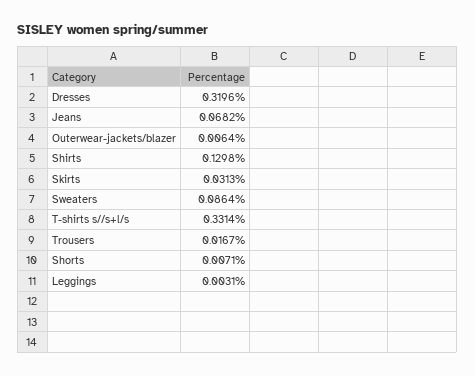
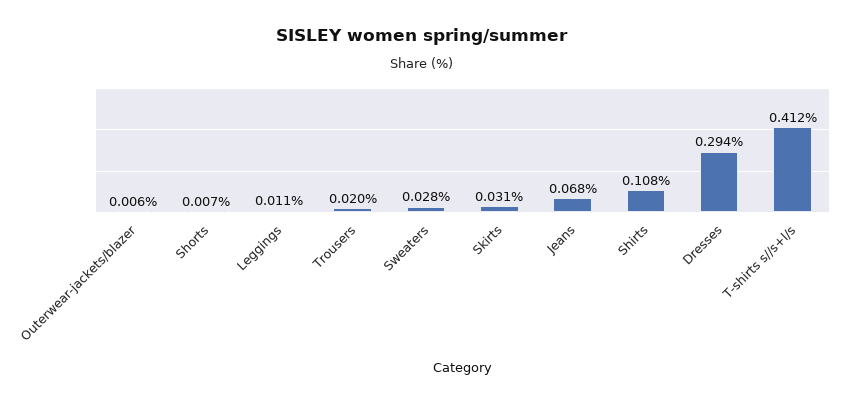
Dresses: 0.3196 -> 0.294
Shirts: 0.1298 -> 0.108
Sweaters: 0.0864 -> 0.028
T-shirts s//s+l/s: 0.3314 -> 0.412
Trousers: 0.0167 -> 0.02
Leggings: 0.0031 -> 0.011

